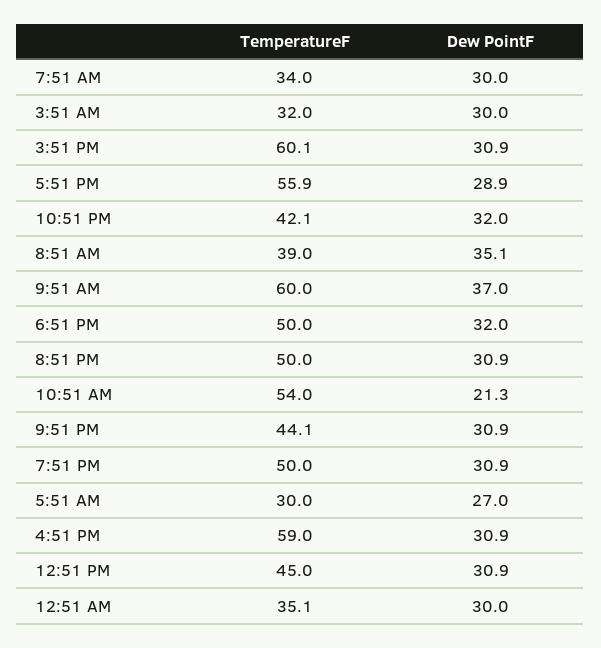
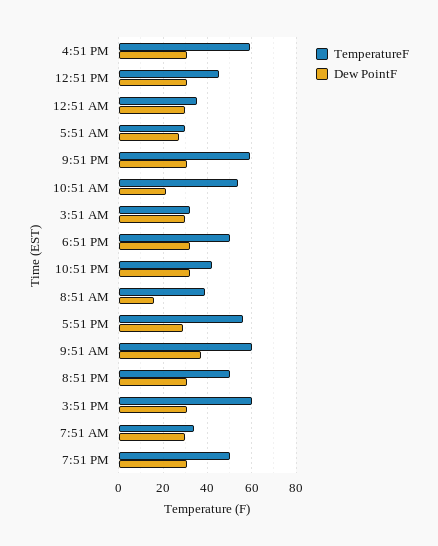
Dew PointF, 8:51 AM: 35.1 -> 15
TemperatureF, 9:51 PM: 44.1 -> 60

